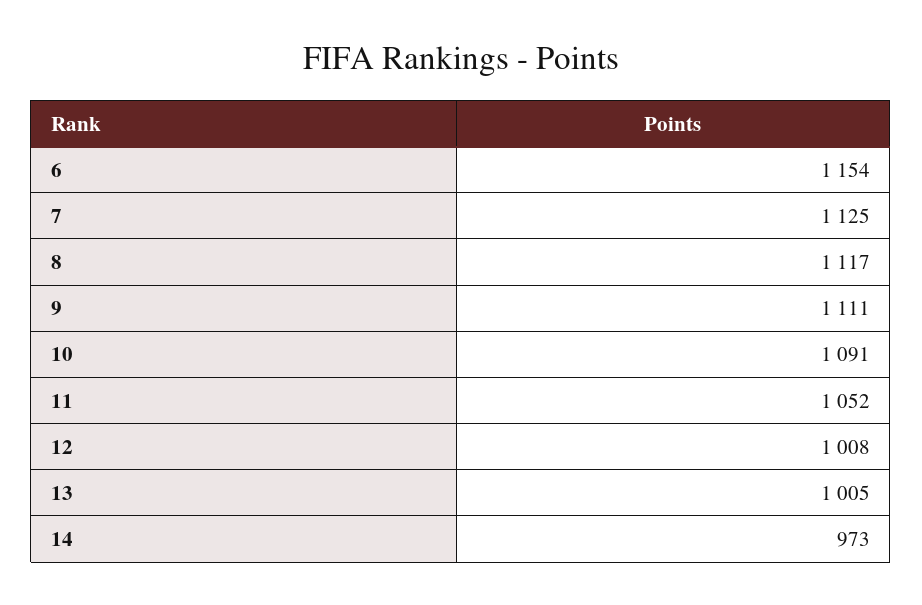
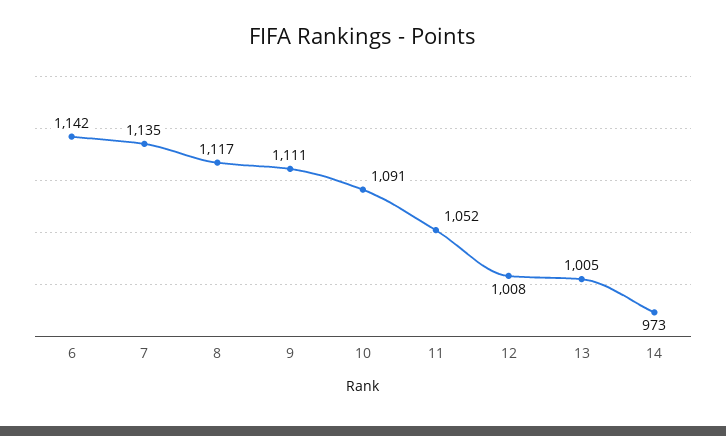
6: 1154 -> 1142
7: 1125 -> 1135

